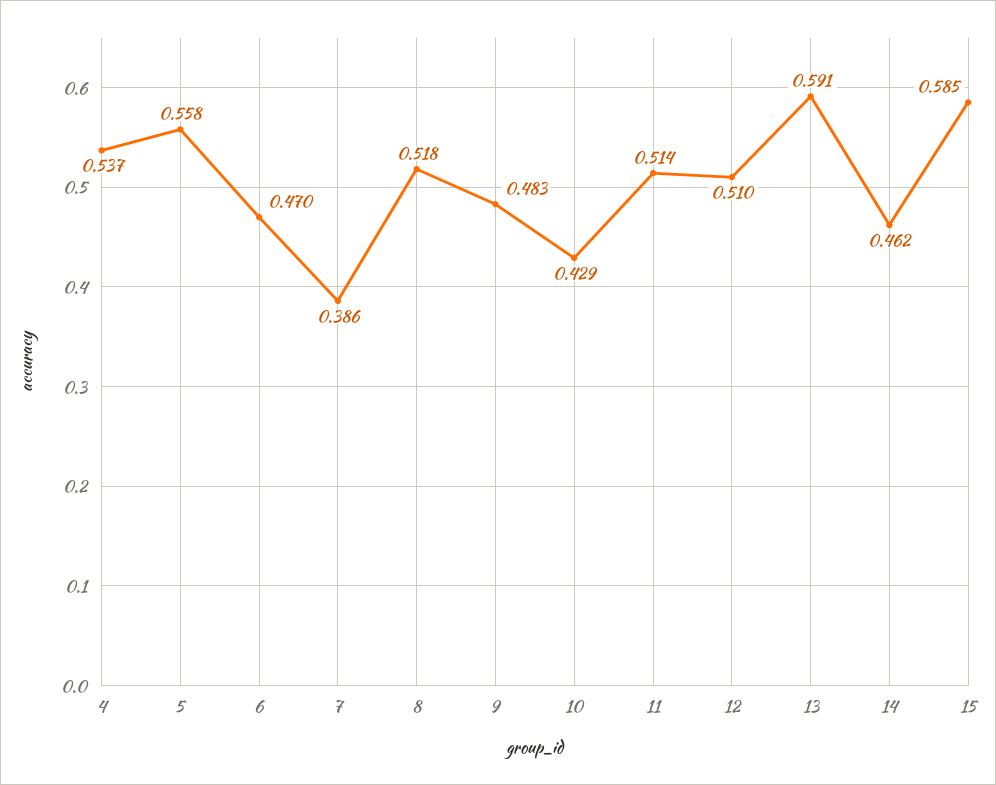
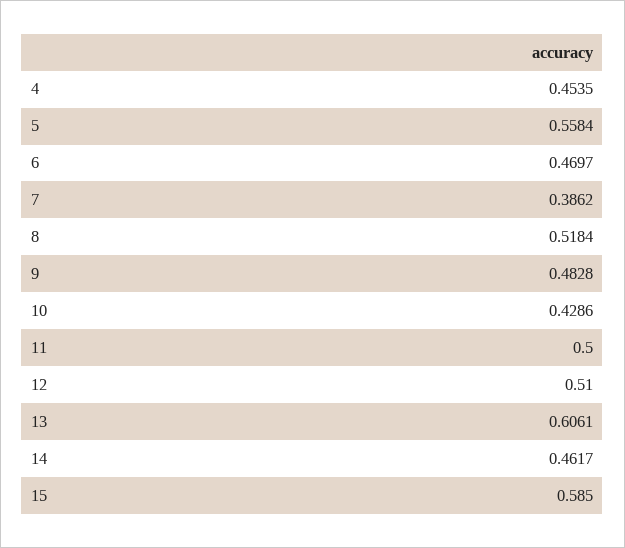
4: 0.537 -> 0.4535
11: 0.514 -> 0.5
13: 0.591 -> 0.6061

